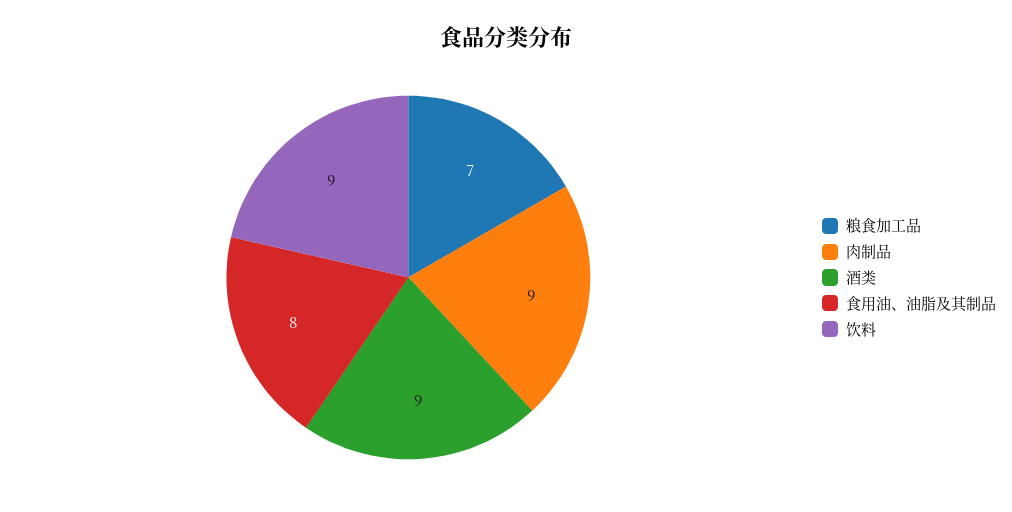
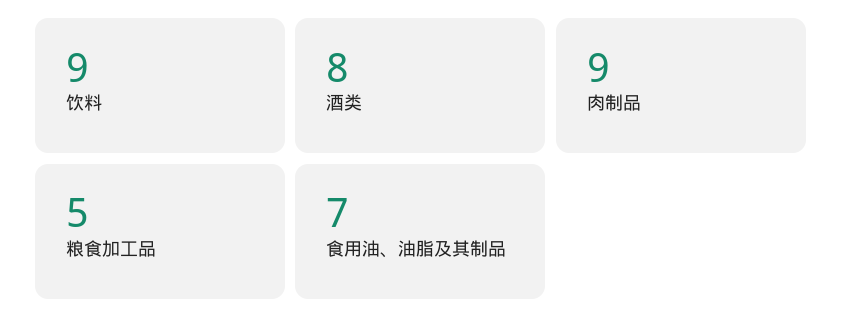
粮食加工品: 7 -> 5
酒类: 9 -> 8
食用油、油脂及其制品: 8 -> 7

